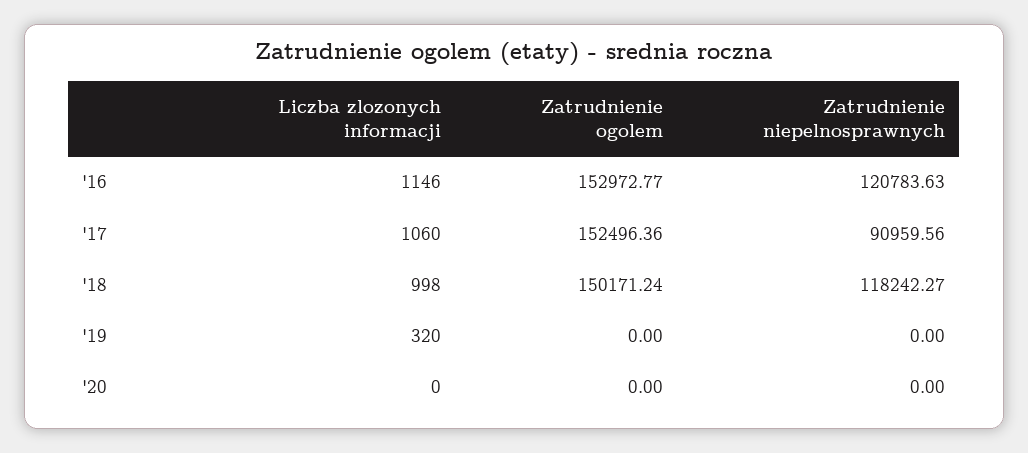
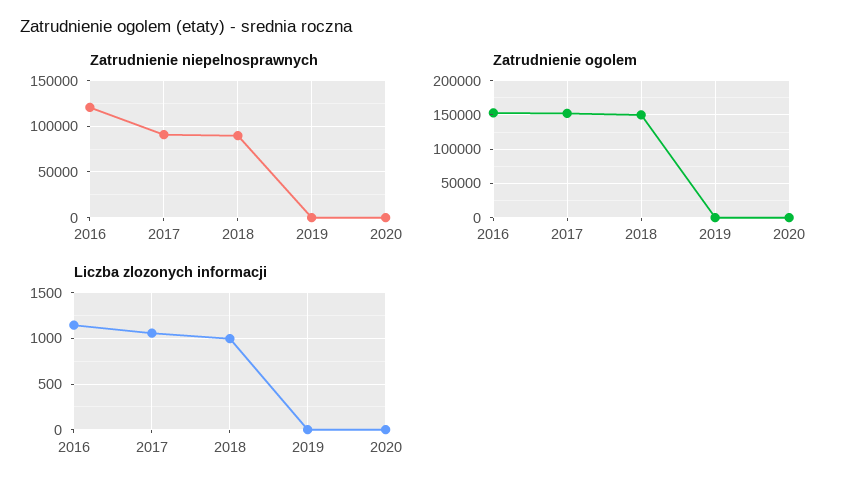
Zatrudnienie niepelnosprawnych, '18: 118242.27 -> 90000
Liczba zlozonych informacji, '19: 320 -> 0

